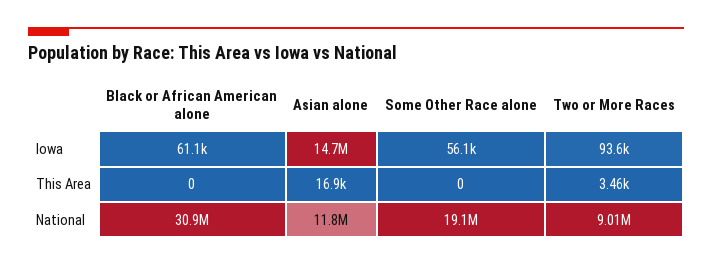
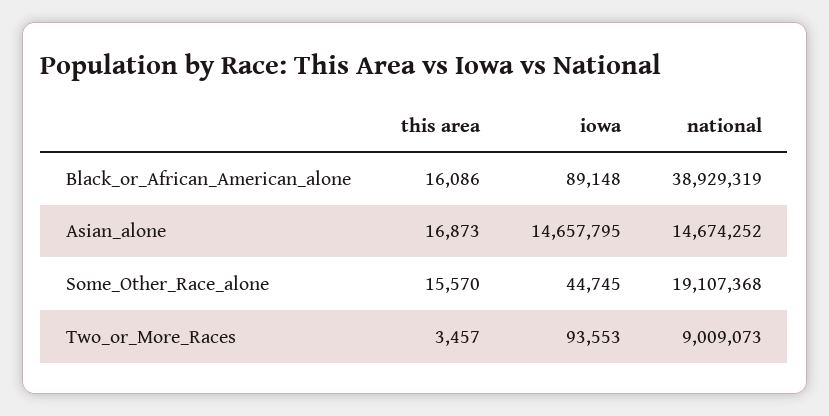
Black or African American alone, Iowa: 61100 -> 89148
Some Other Race alone, Iowa: 56100 -> 44745
Black or African American alone, This Area: 0 -> 16086
Some Other Race alone, This Area: 0 -> 15570
Black or African American alone, National: 30900000 -> 38929319
Asian alone, National: 11800000 -> 14674252

